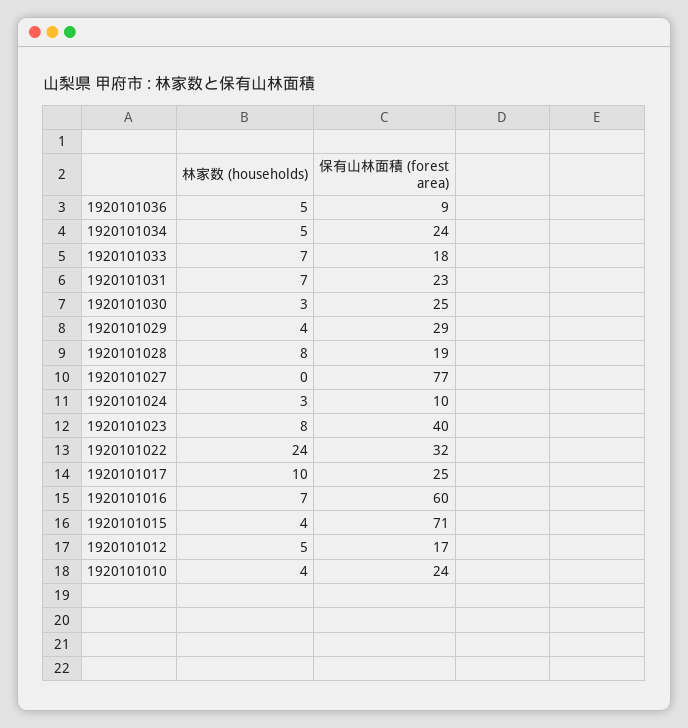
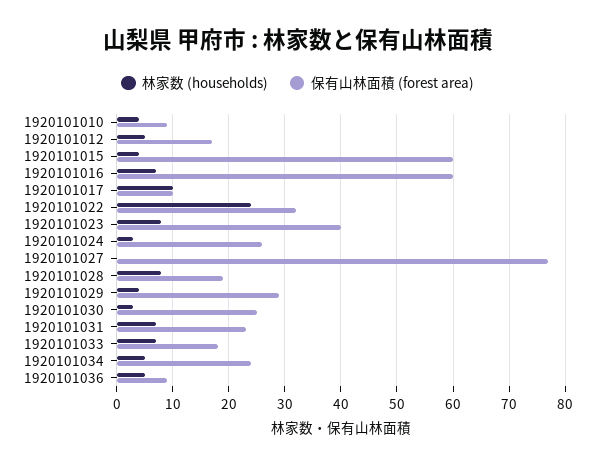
保有山林面積 (forest area), 1920101024: 10 -> 25
保有山林面積 (forest area), 1920101017: 25 -> 10
保有山林面積 (forest area), 1920101015: 71 -> 60
保有山林面積 (forest area), 1920101010: 24 -> 10

